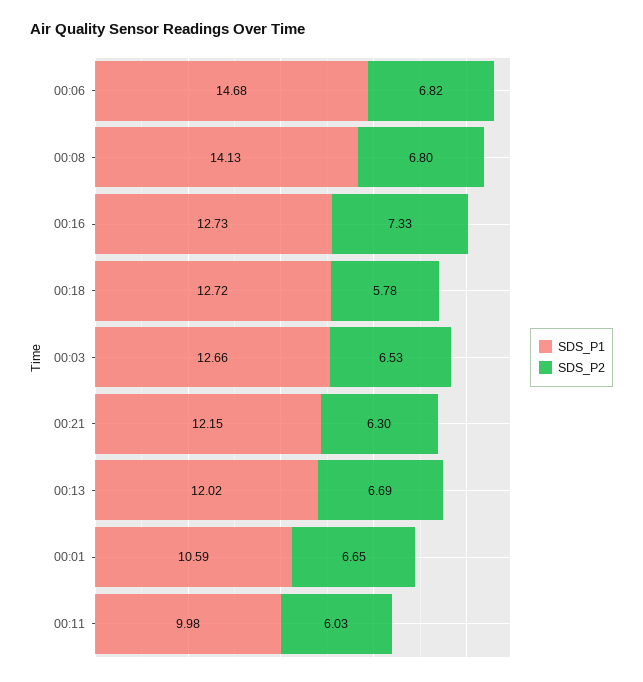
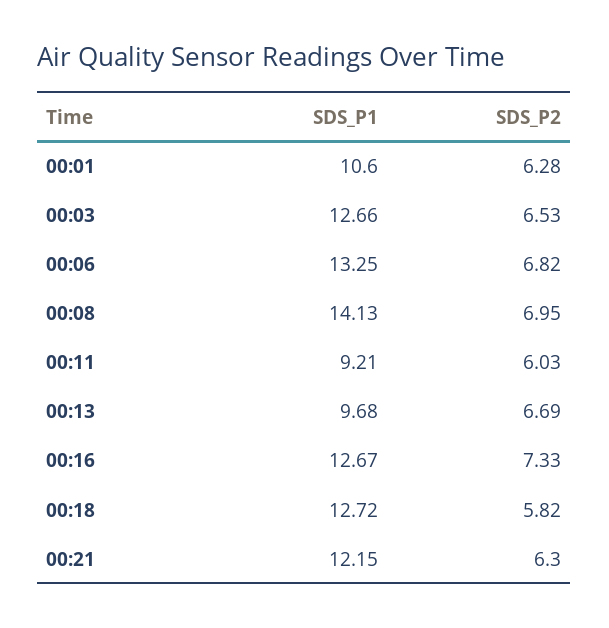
SDS_P1, 00:06: 14.68 -> 13.25
SDS_P2, 00:08: 6.8 -> 6.95
SDS_P1, 00:16: 12.73 -> 12.67
SDS_P2, 00:18: 5.78 -> 5.82
SDS_P1, 00:13: 12.02 -> 9.68
SDS_P1, 00:01: 10.59 -> 10.6
SDS_P2, 00:01: 6.65 -> 6.28
SDS_P1, 00:11: 9.98 -> 9.21

